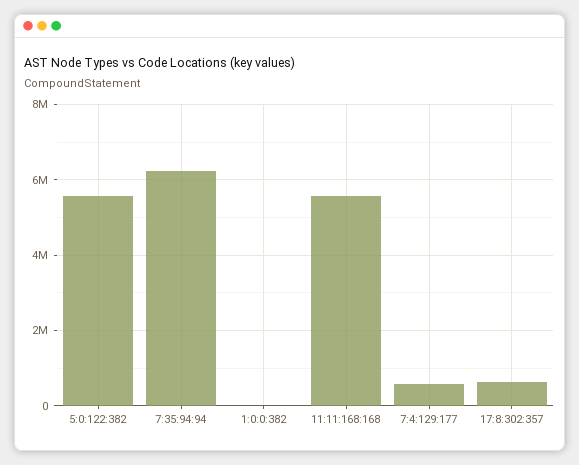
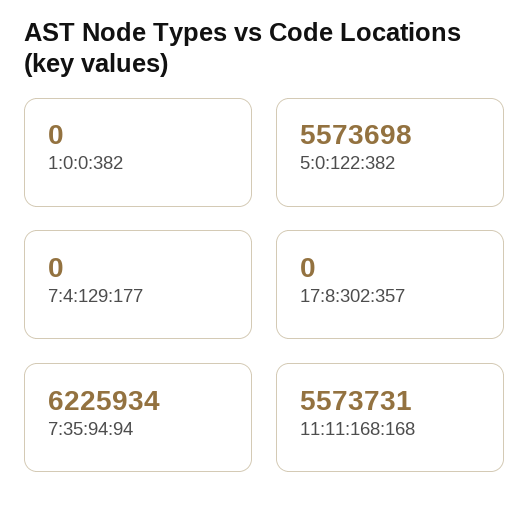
7:4:129:177: 600000 -> 0
17:8:302:357: 600000 -> 0

